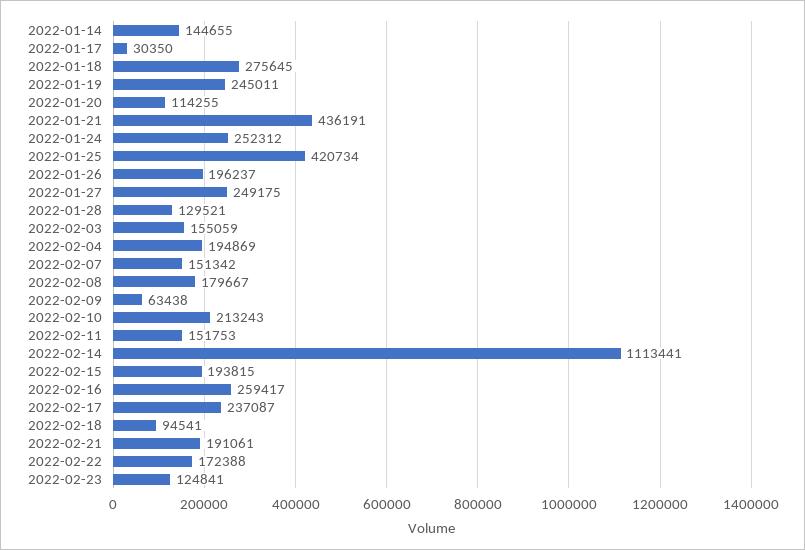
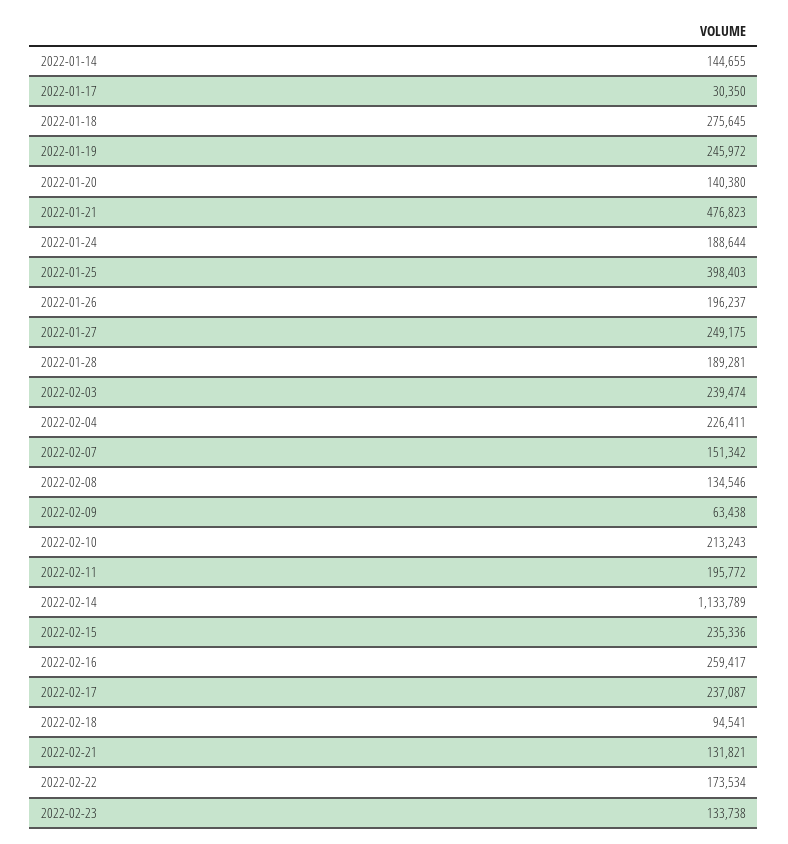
2022-01-19: 245011 -> 245972
2022-01-20: 114255 -> 140380
2022-01-21: 436191 -> 476823
2022-01-24: 252312 -> 188644
2022-01-25: 420734 -> 398403
2022-01-28: 129521 -> 189281
2022-02-03: 155059 -> 239474
2022-02-04: 194869 -> 226411
2022-02-08: 179667 -> 134546
2022-02-11: 151753 -> 195772
2022-02-14: 1113441 -> 1133789
2022-02-15: 193815 -> 235336
2022-02-21: 191061 -> 131821
2022-02-22: 172388 -> 173534
2022-02-23: 124841 -> 133738

